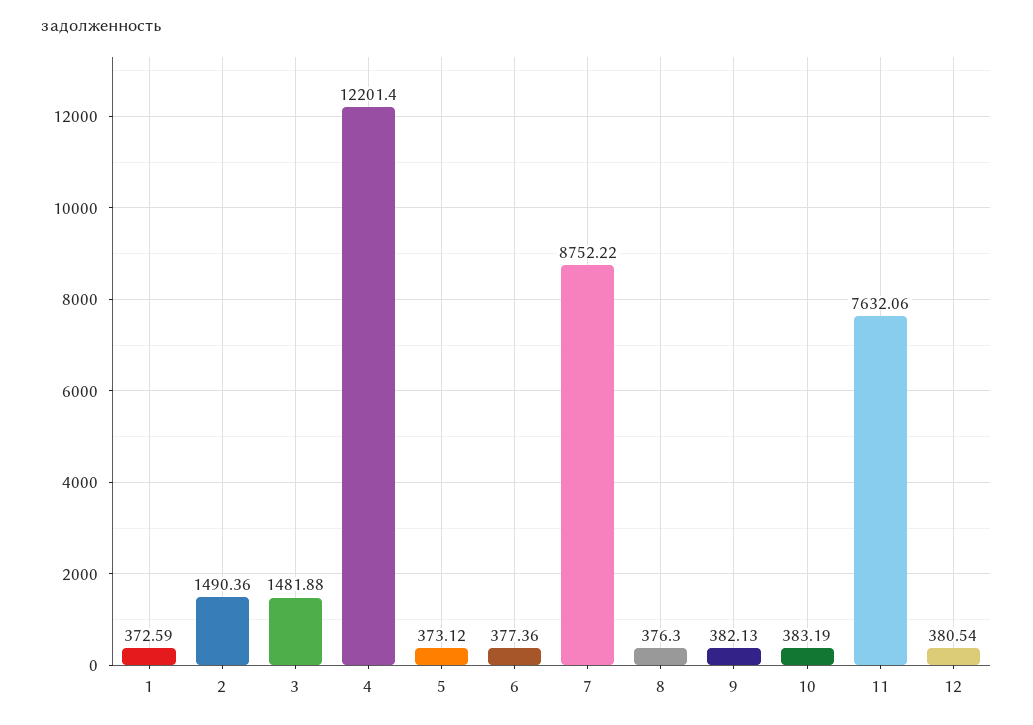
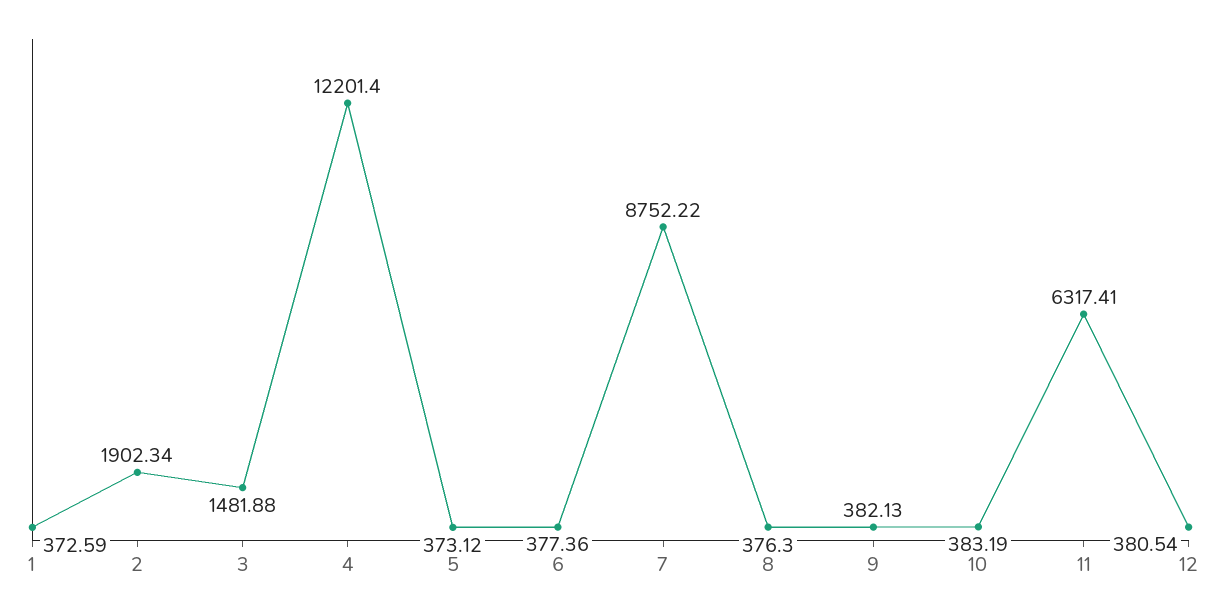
2: 1490.36 -> 1902.34
11: 7632.06 -> 6317.41

